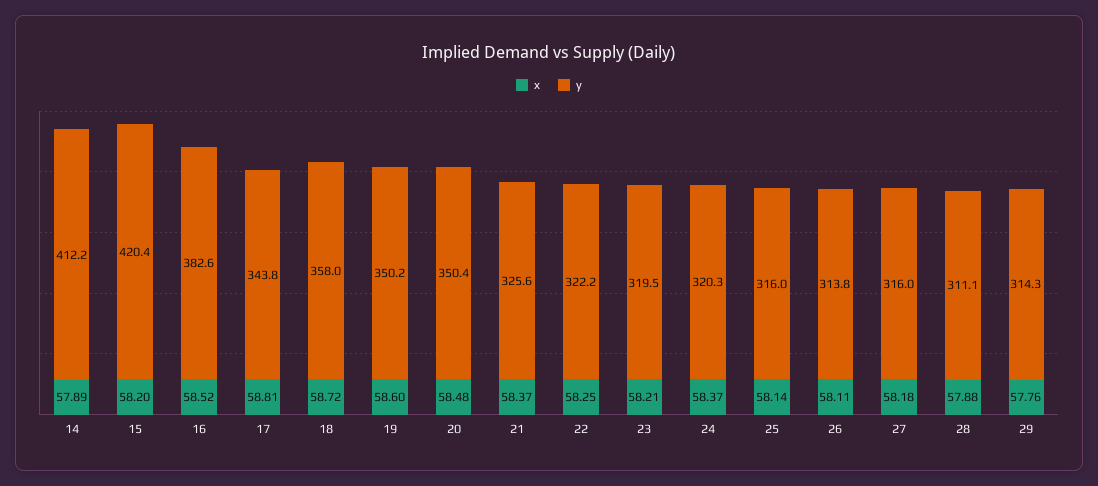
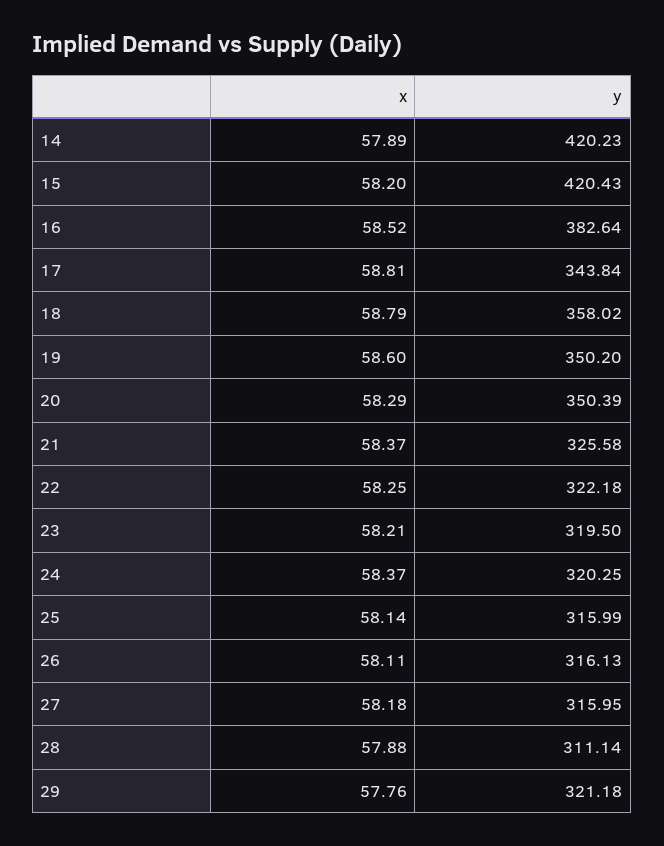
y, 14: 412.2 -> 420.23
x, 18: 58.72 -> 58.79
x, 20: 58.48 -> 58.29
y, 26: 313.8 -> 316.13
y, 29: 314.3 -> 321.18

